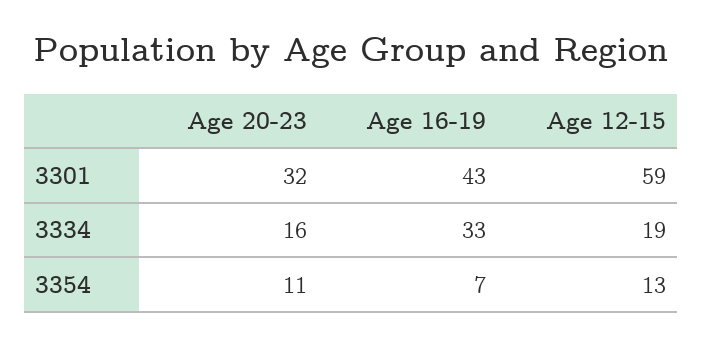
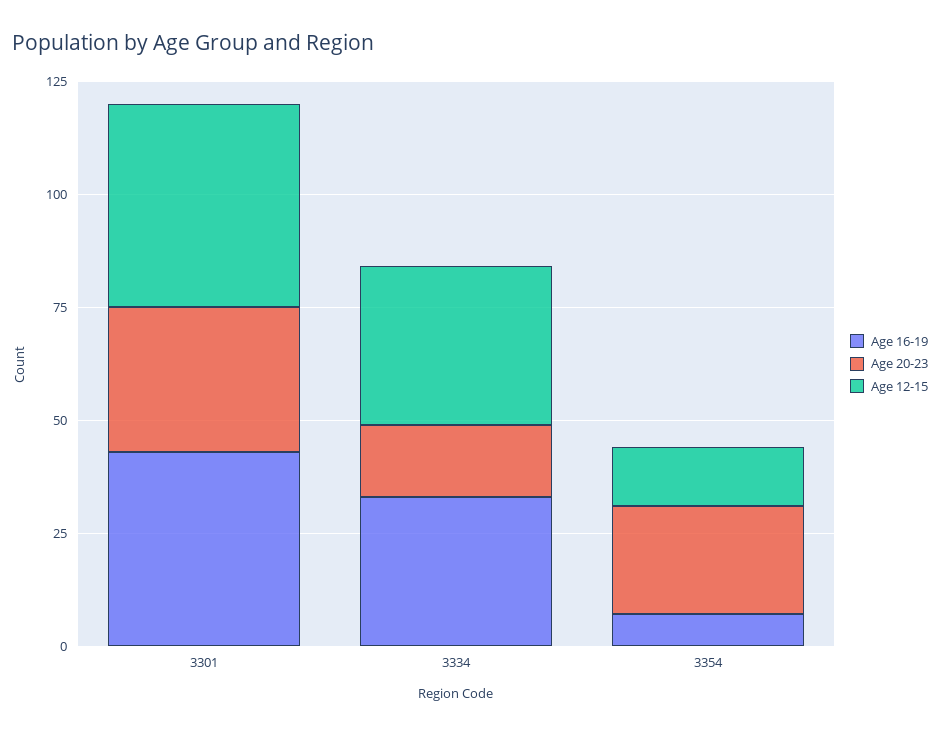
Age 12-15, 3301: 59 -> 45
Age 12-15, 3334: 19 -> 35
Age 20-23, 3354: 11 -> 25

